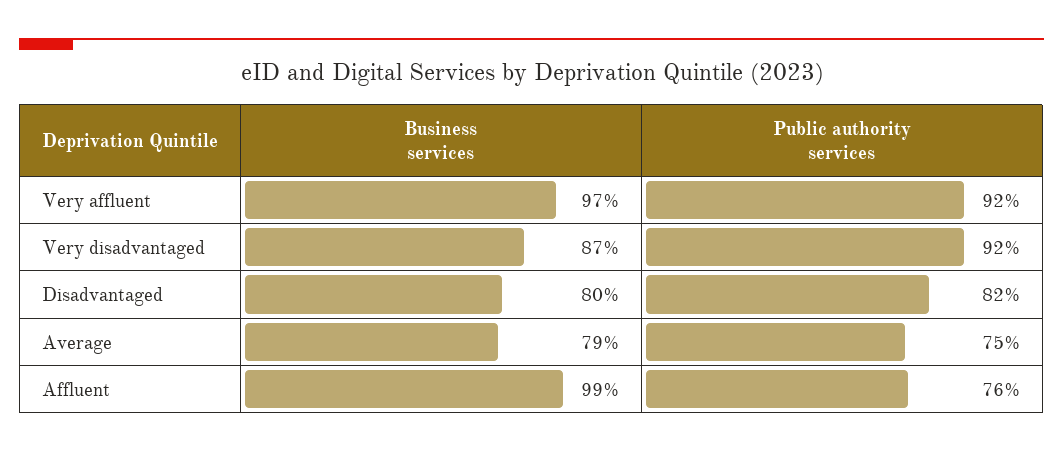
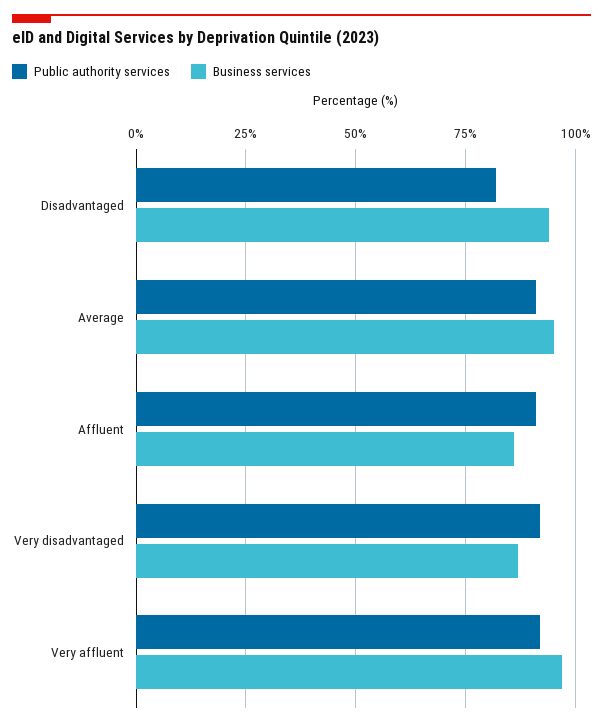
Business services, Disadvantaged: 80 -> 95
Business services, Average: 79 -> 95
Public authority services, Average: 75 -> 90
Business services, Affluent: 99 -> 85
Public authority services, Affluent: 76 -> 90

